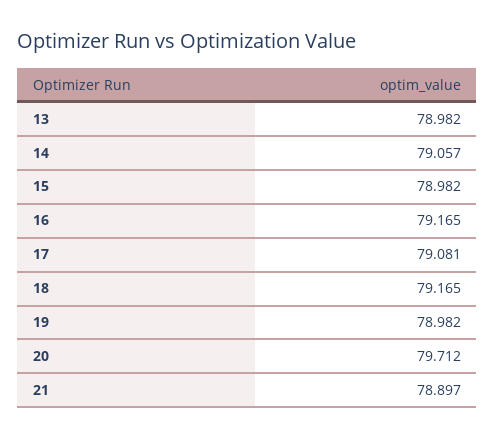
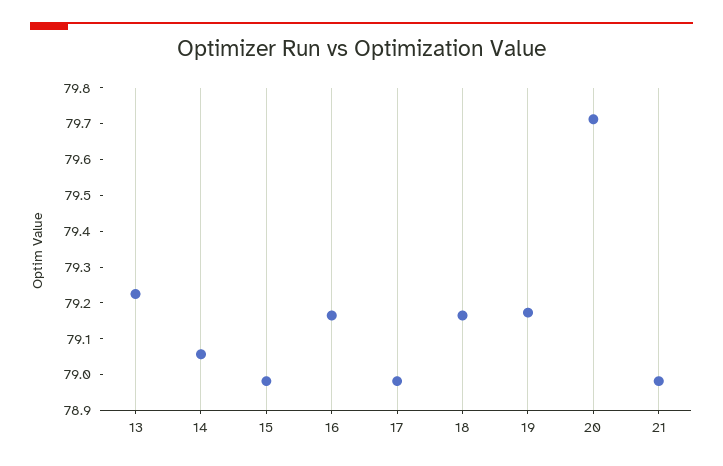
13: 78.982 -> 79.225
17: 79.081 -> 78.975
19: 78.982 -> 79.175
21: 78.897 -> 78.975

